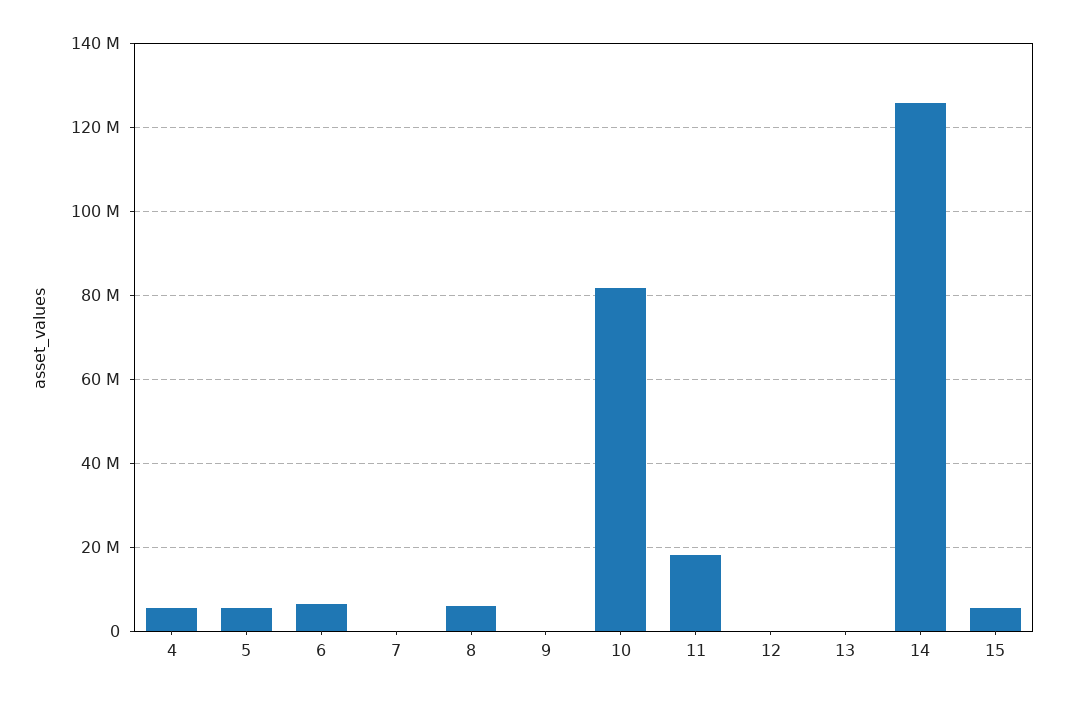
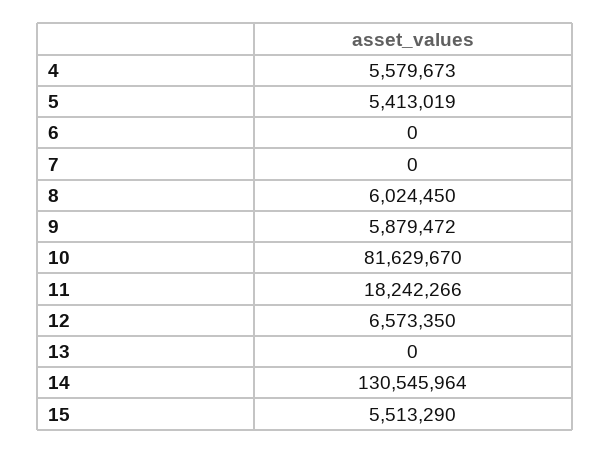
6: 6000000 -> 0
9: 0 -> 5879472
12: 0 -> 6573350
14: 126000000 -> 130545964

